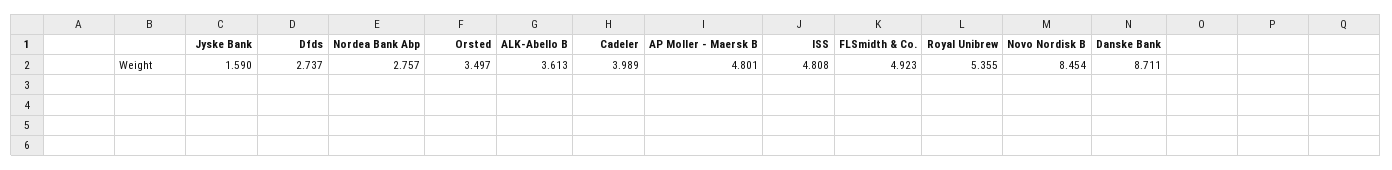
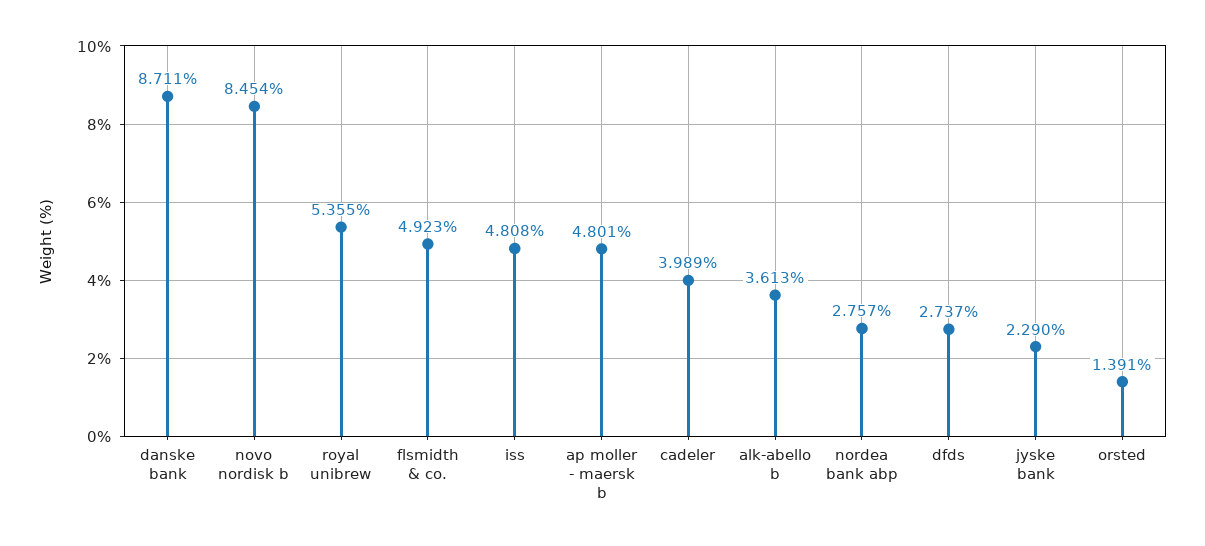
Jyske Bank: 1.59 -> 2.29
Orsted: 3.497 -> 1.391

